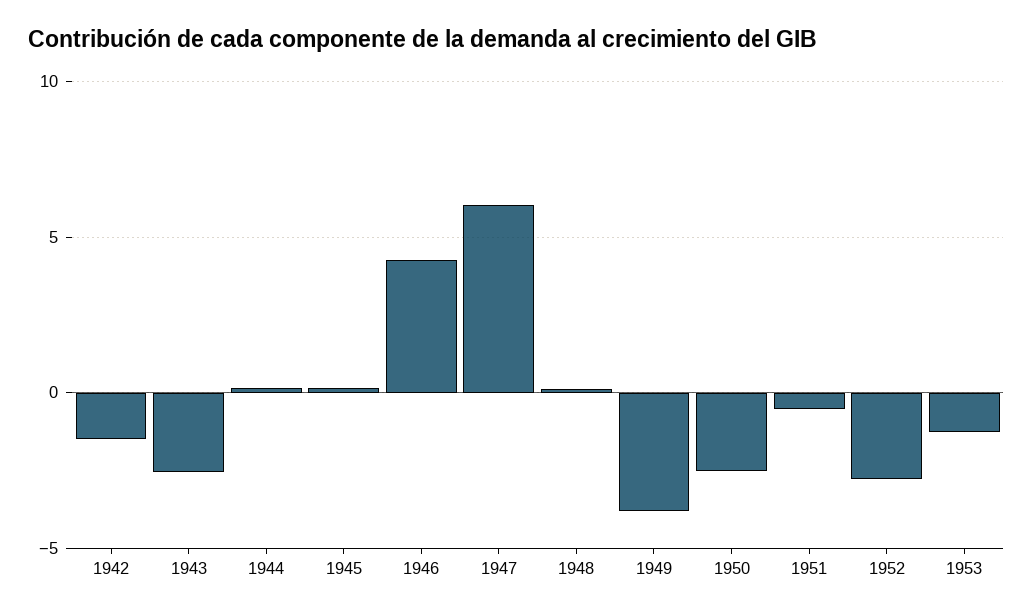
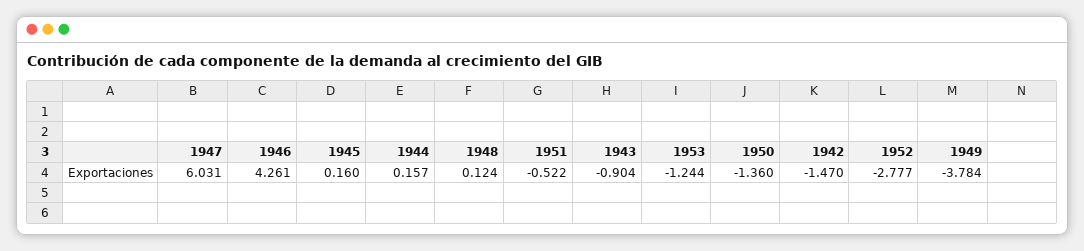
1943: -2.5 -> -0.904
1950: -2.5 -> -1.36

